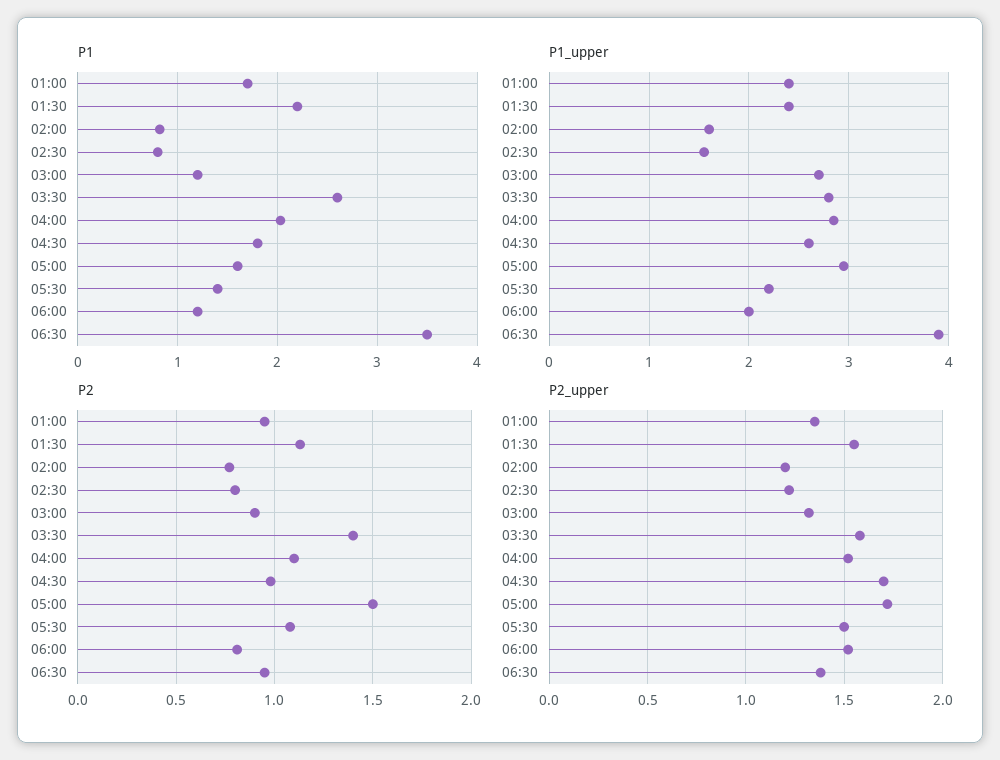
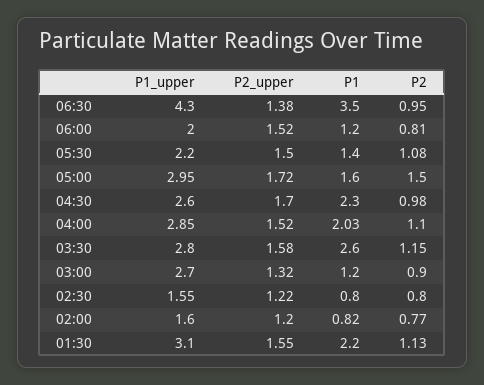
P1, 01:00: 1.7 -> none
P1, 04:30: 1.8 -> 2.3
P1_upper, 01:00: 2.4 -> none
P1_upper, 01:30: 2.4 -> 3.1
P1_upper, 06:30: 3.9 -> 4.3
P2, 01:00: 0.95 -> none
P2, 03:30: 1.4 -> 1.15
P2_upper, 01:00: 1.35 -> none

